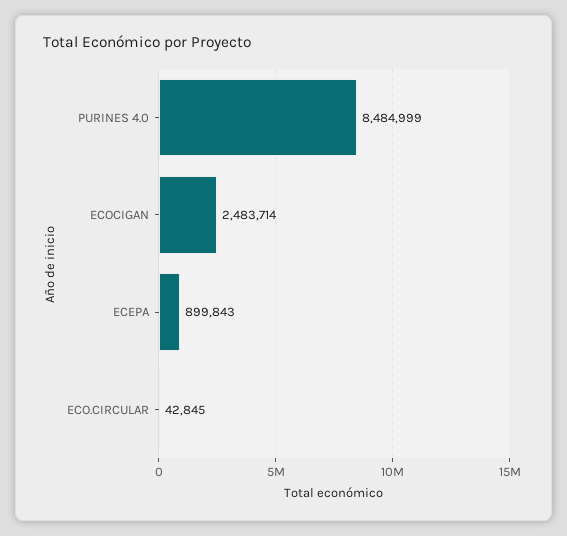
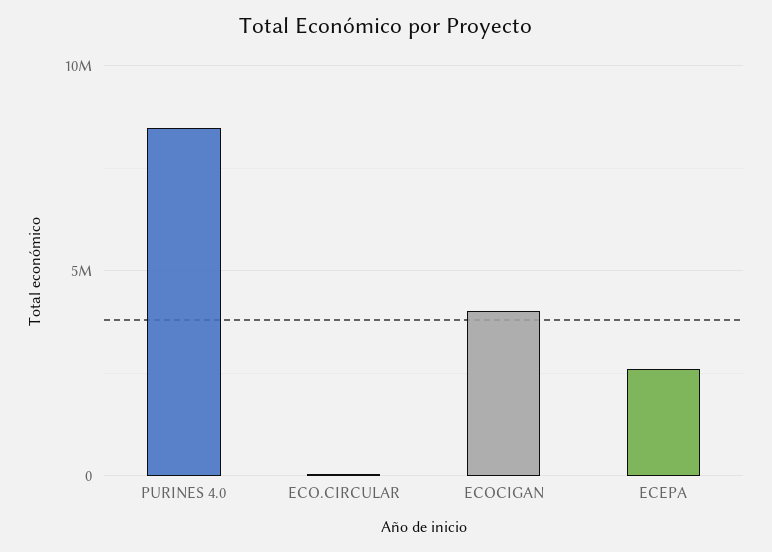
ECOCIGAN: 2483714 -> 4000000
ECEPA: 899843 -> 2500000

